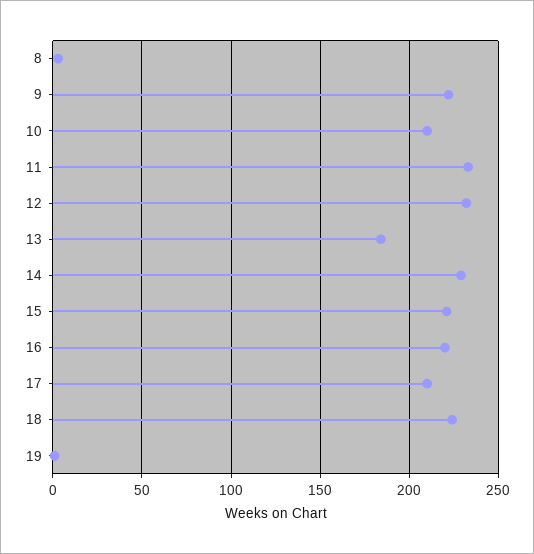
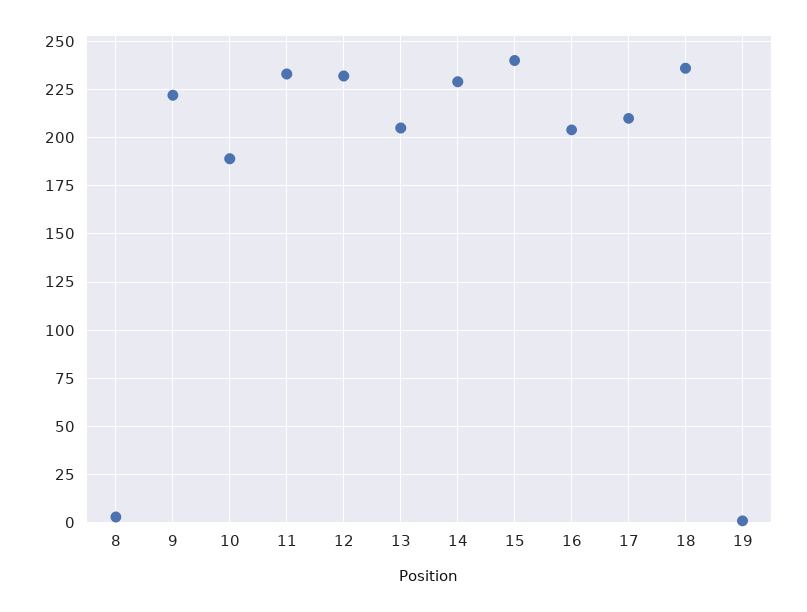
10: 210 -> 190
13: 185 -> 205
15: 220 -> 240
16: 220 -> 205
18: 225 -> 235

